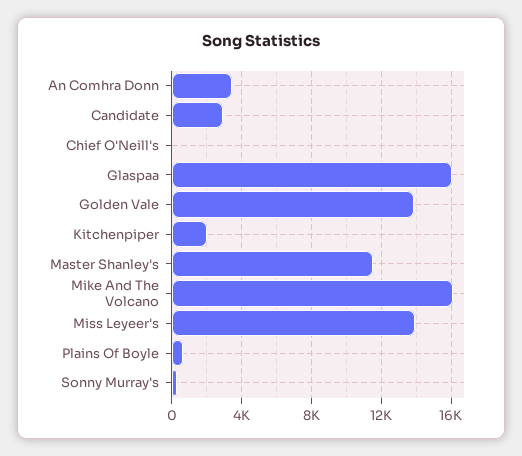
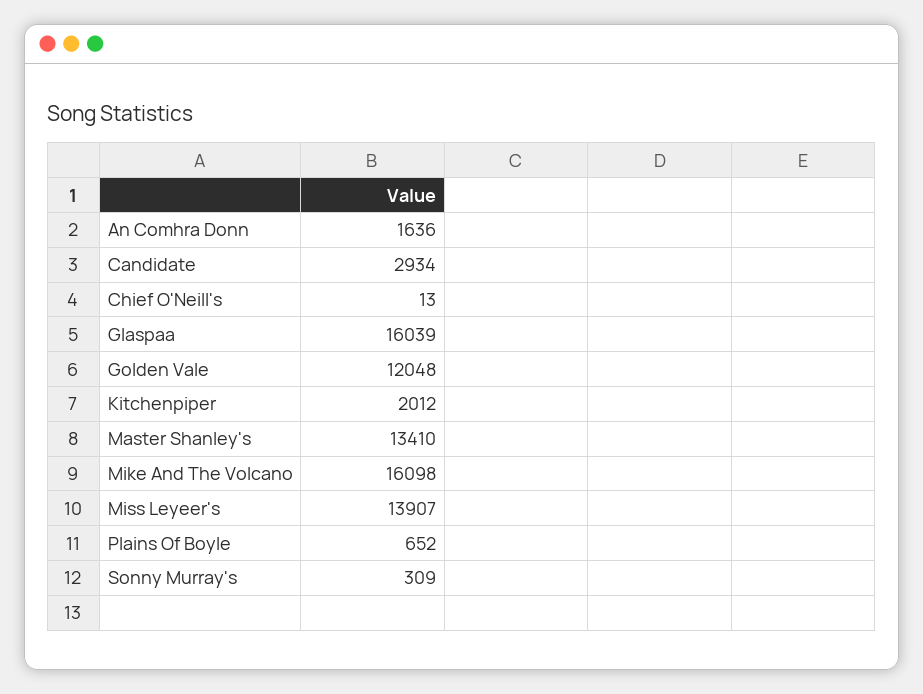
An Comhra Donn: 3500 -> 1636
Golden Vale: 14000 -> 12048
Master Shanley's: 11500 -> 13410

